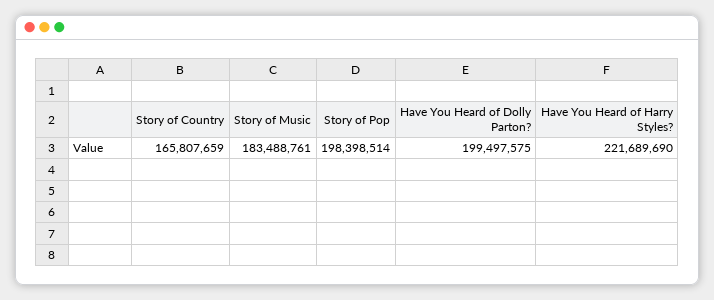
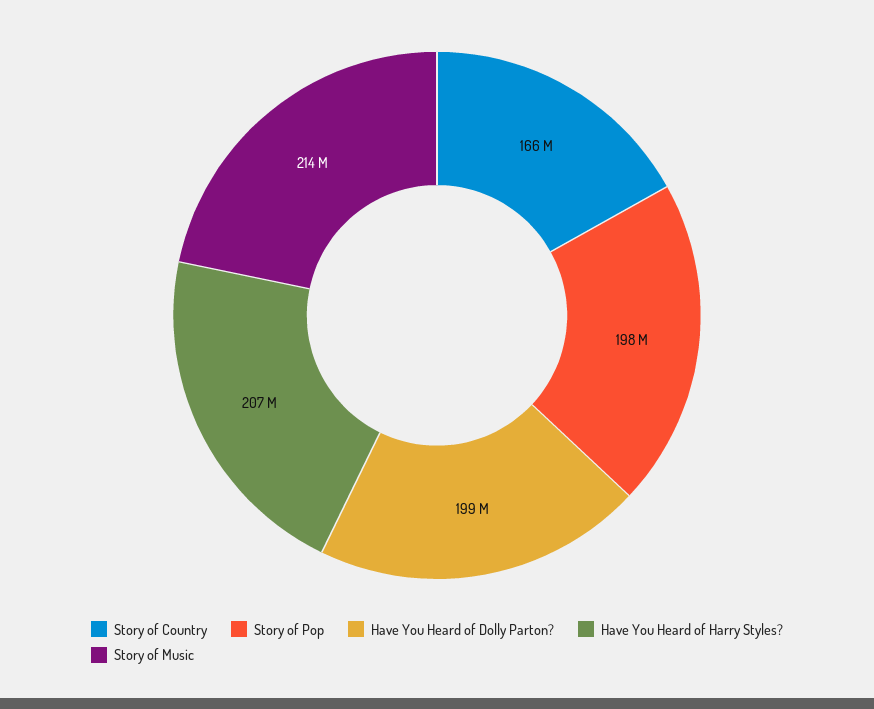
Story of Music: 183488761 -> 214000000
Have You Heard of Harry Styles?: 221689690 -> 207000000

